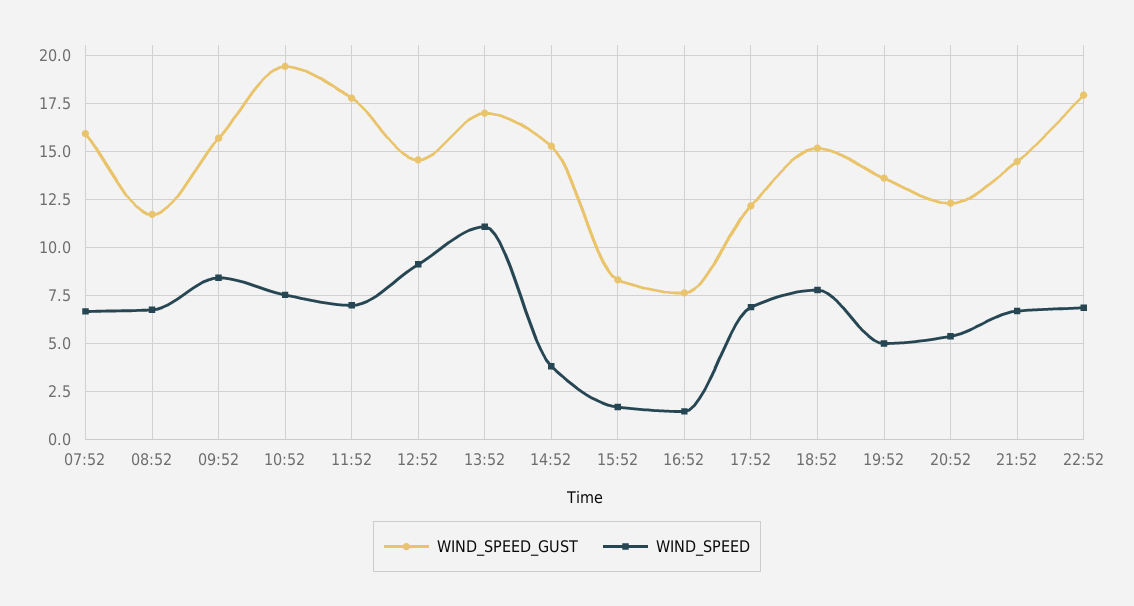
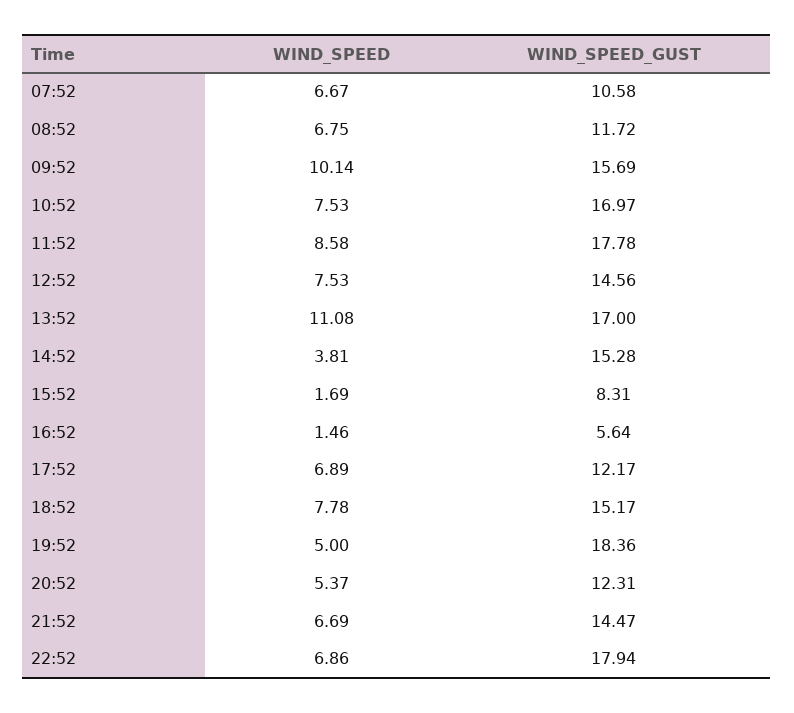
WIND_SPEED_GUST, 07:52: 16 -> 10.58
WIND_SPEED, 09:52: 8.5 -> 10.14
WIND_SPEED_GUST, 10:52: 19.5 -> 16.97
WIND_SPEED, 11:52: 7 -> 8.58
WIND_SPEED, 12:52: 9 -> 7.53
WIND_SPEED_GUST, 16:52: 7.5 -> 5.64
WIND_SPEED_GUST, 19:52: 13.5 -> 18.36

